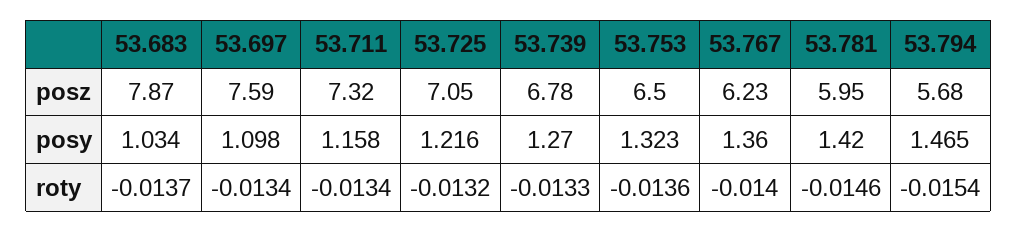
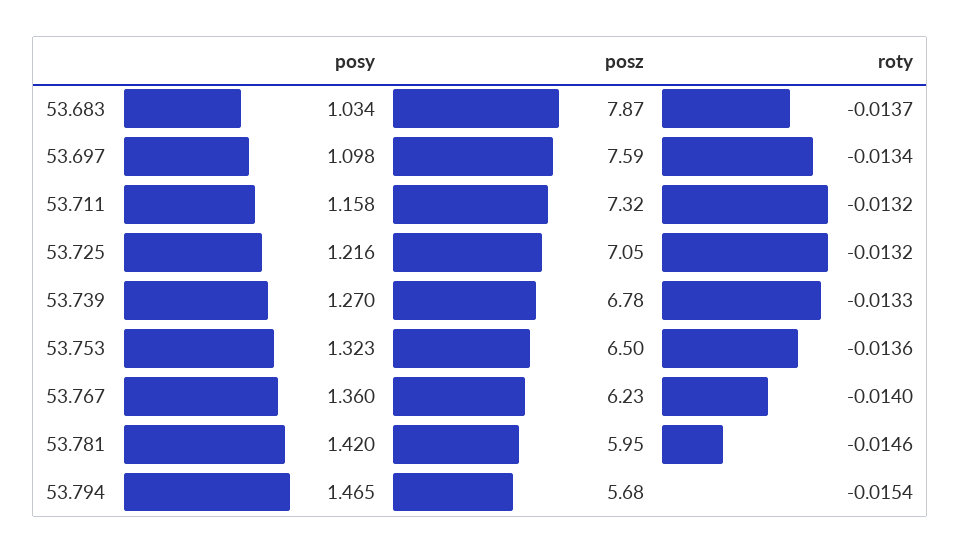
53.711, roty: -0.0134 -> -0.0132

